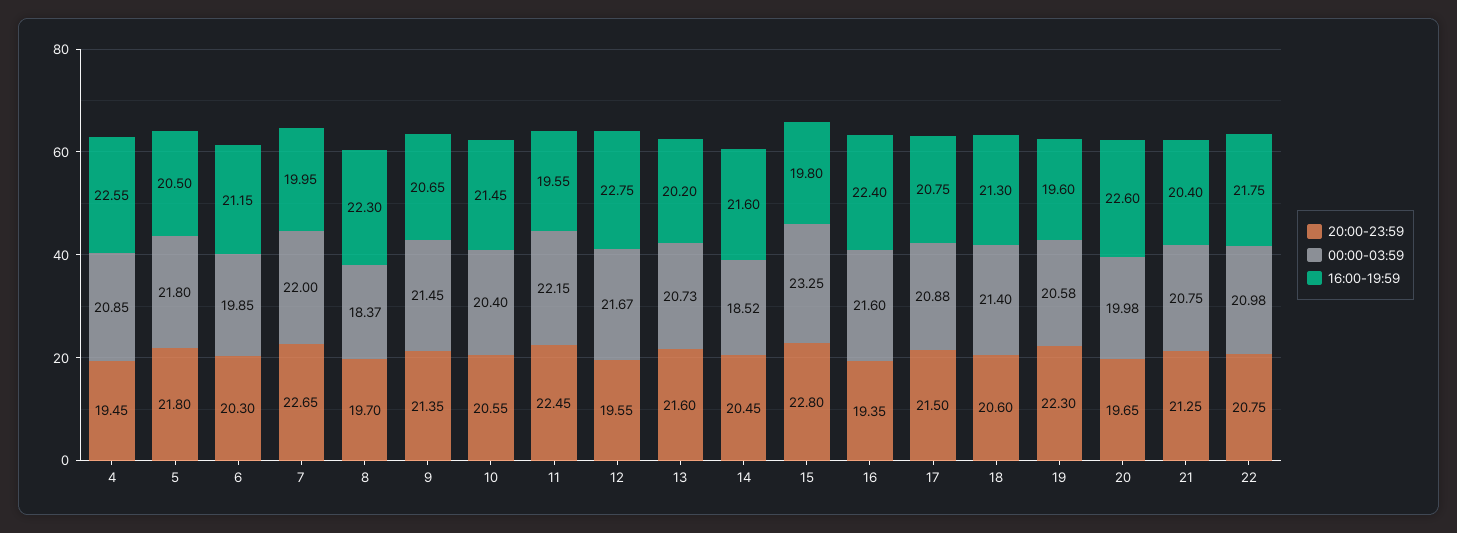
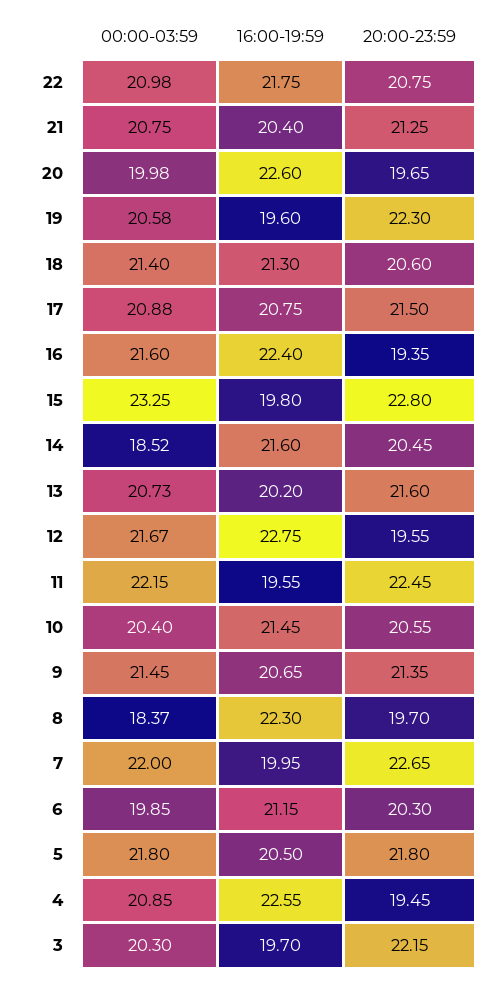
00:00-03:59, 3: none -> 20.3
16:00-19:59, 3: none -> 19.7
20:00-23:59, 3: none -> 22.15

